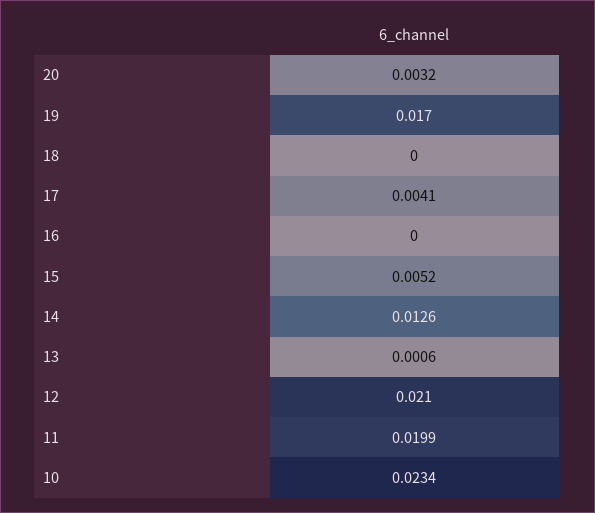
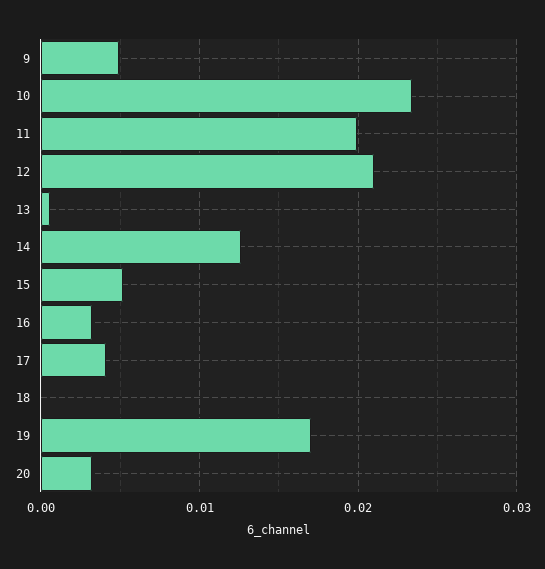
16: 0 -> 0.003
9: none -> 0.005

